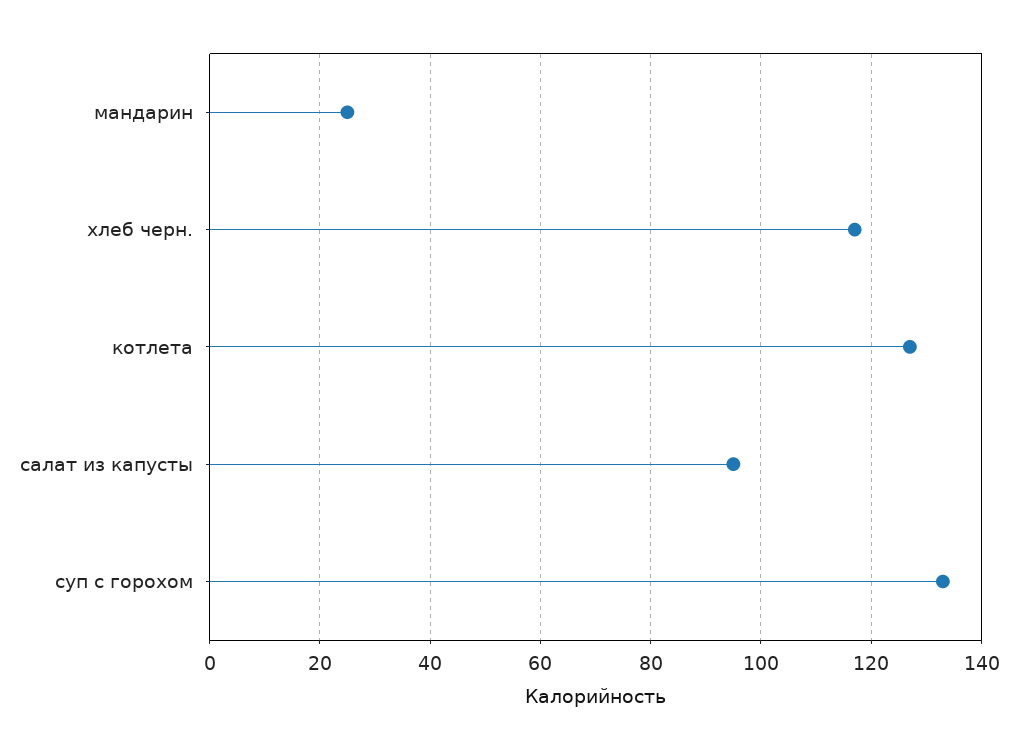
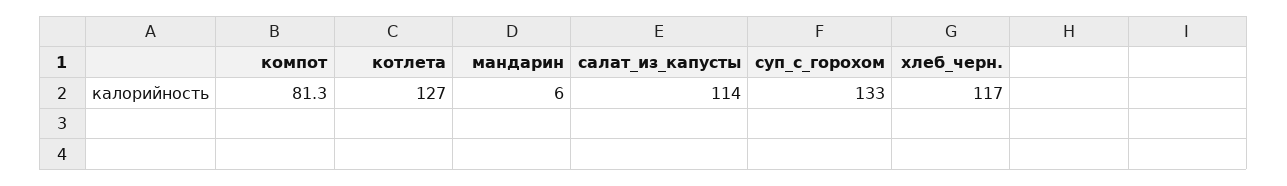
мандарин: 25 -> 6
салат из капусты: 95 -> 114
компот: none -> 81.3

